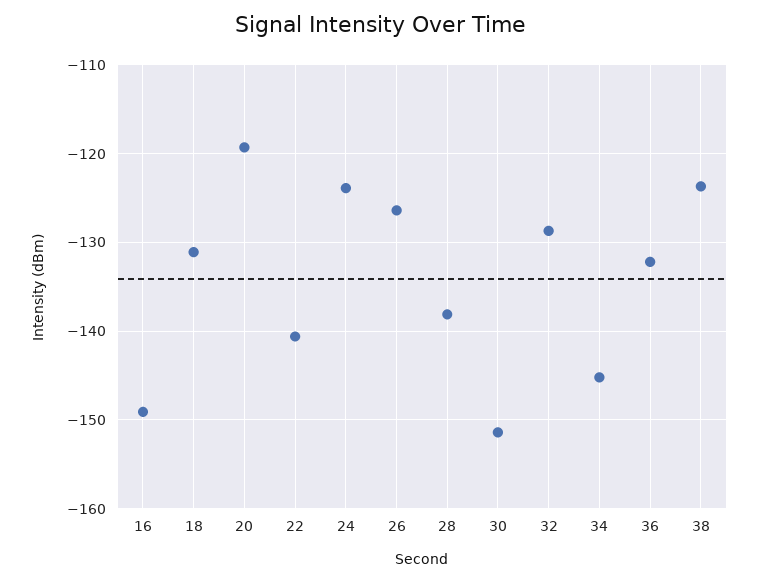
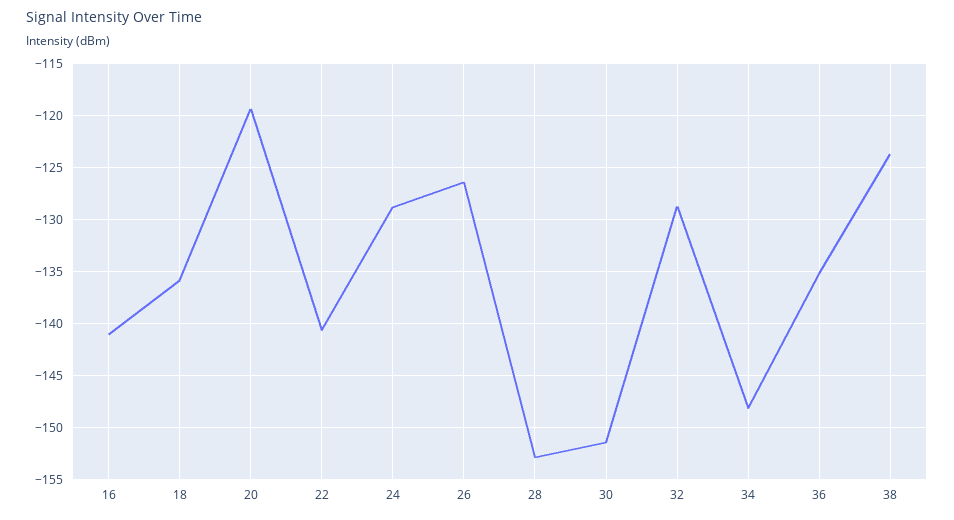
16: -149 -> -141
18: -131 -> -136
24: -124 -> -129
28: -138 -> -153
34: -145 -> -148
36: -132 -> -135

